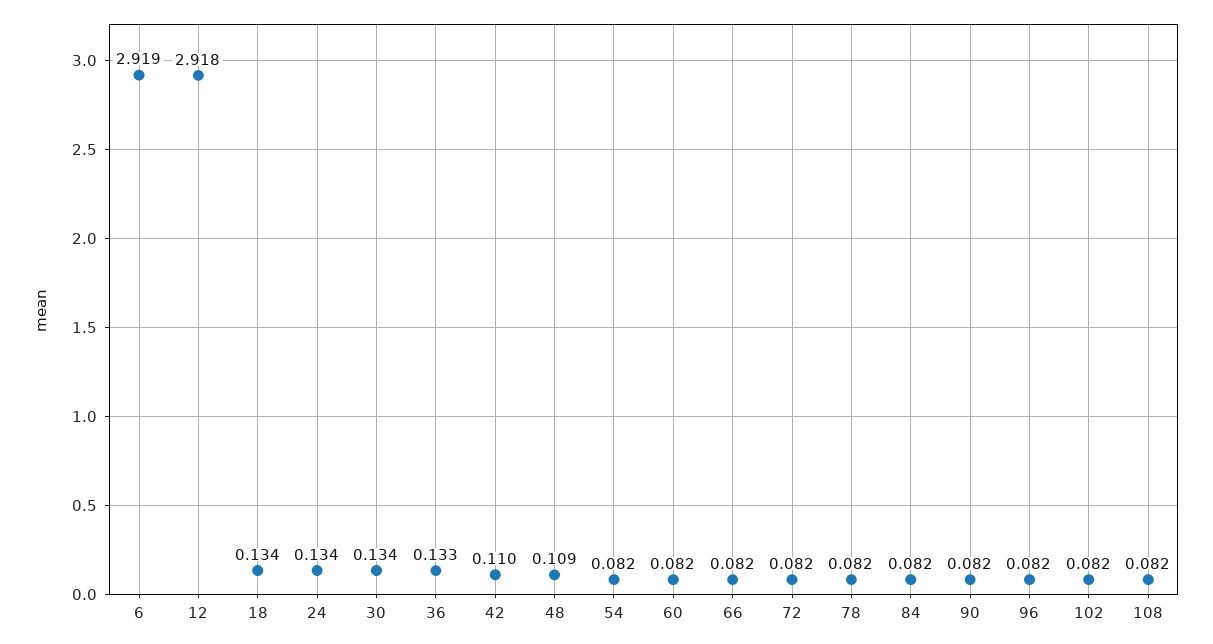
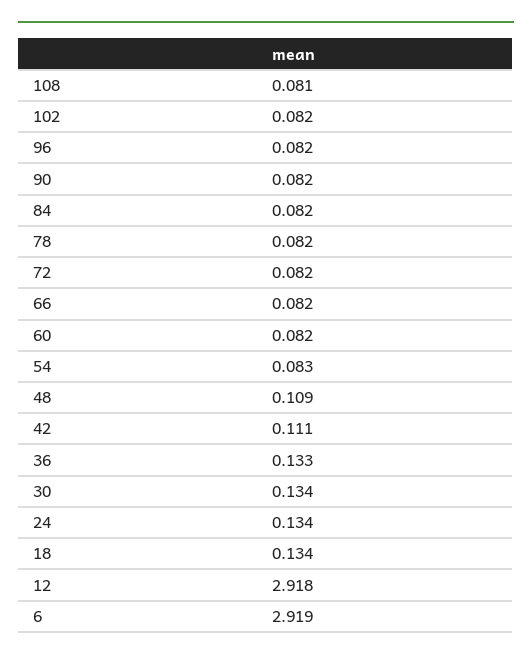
42: 0.11 -> 0.111
54: 0.082 -> 0.083
108: 0.082 -> 0.081

